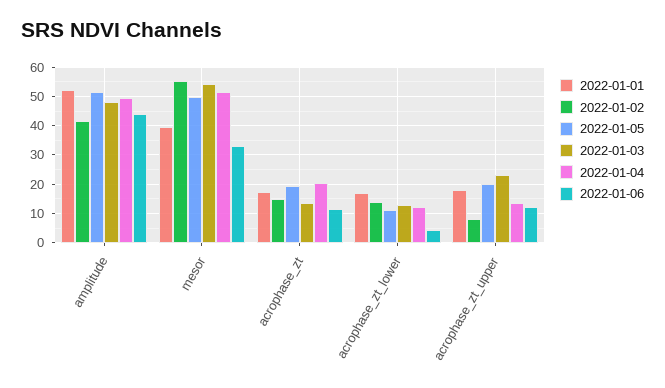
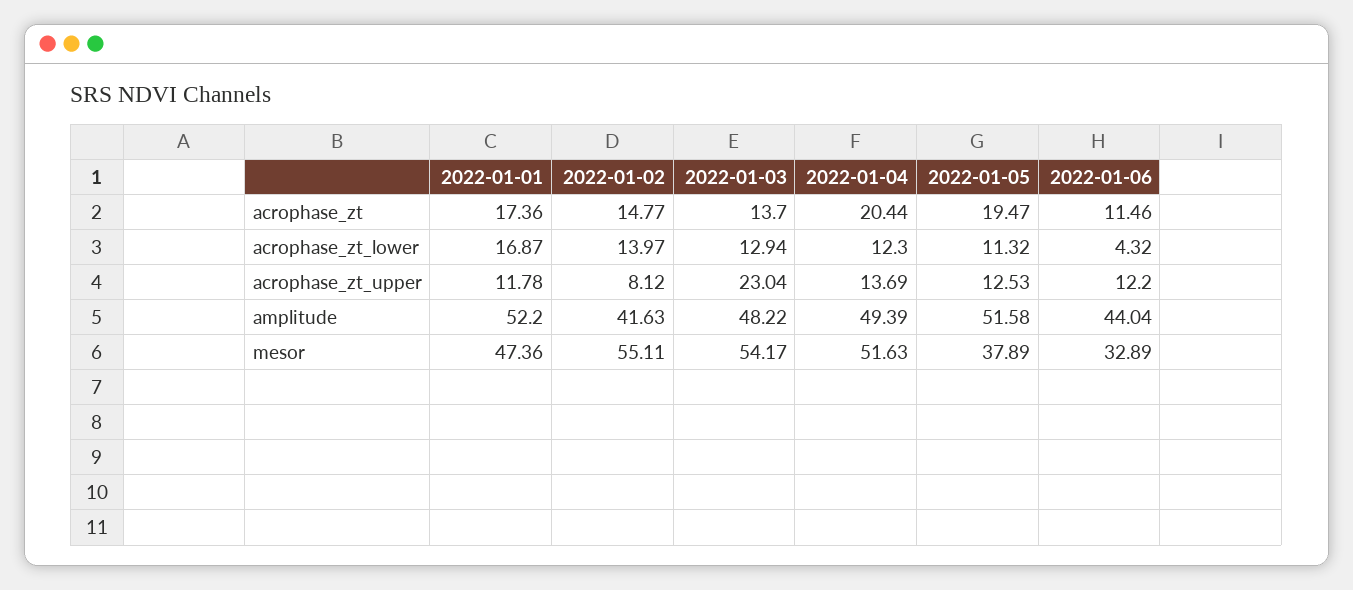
2022-01-01, mesor: 40 -> 47.36
2022-01-05, mesor: 50 -> 37.89
2022-01-01, acrophase_zt_upper: 17.5 -> 11.78
2022-01-05, acrophase_zt_upper: 20 -> 12.53

